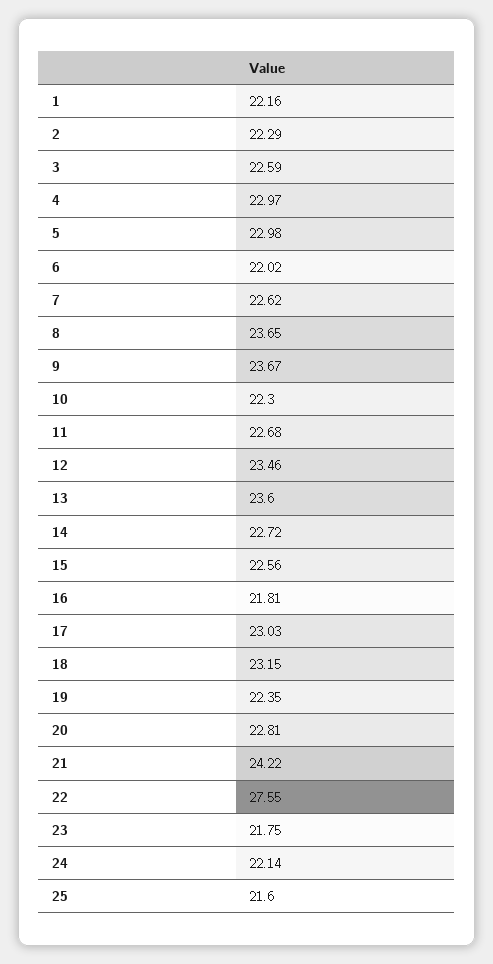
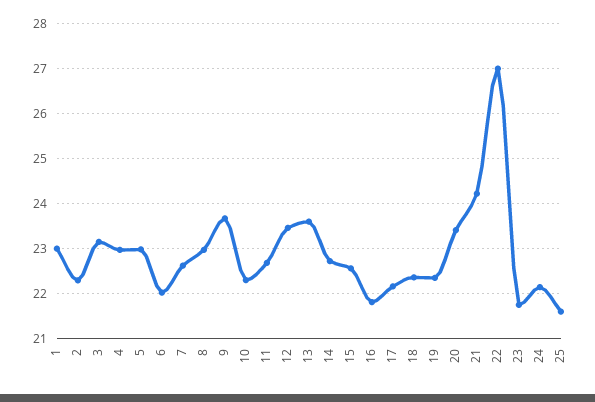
1: 22.16 -> 23
3: 22.59 -> 23.2
8: 23.65 -> 23
17: 23.03 -> 22.2
18: 23.15 -> 22.4
20: 22.81 -> 23.4
22: 27.55 -> 27

